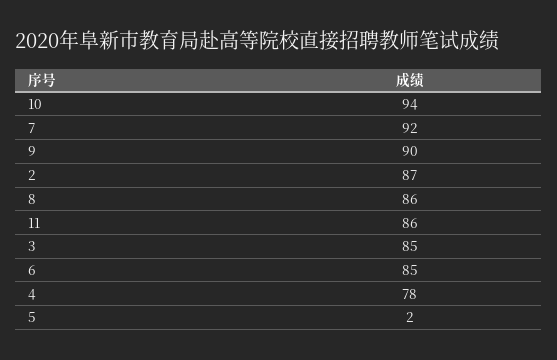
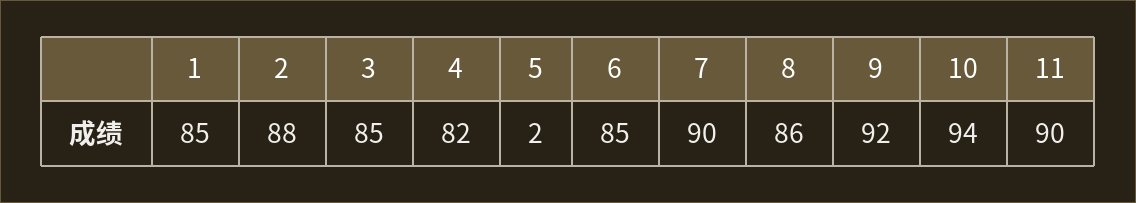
7: 92 -> 90
9: 90 -> 92
2: 87 -> 88
11: 86 -> 90
4: 78 -> 82
1: none -> 85

